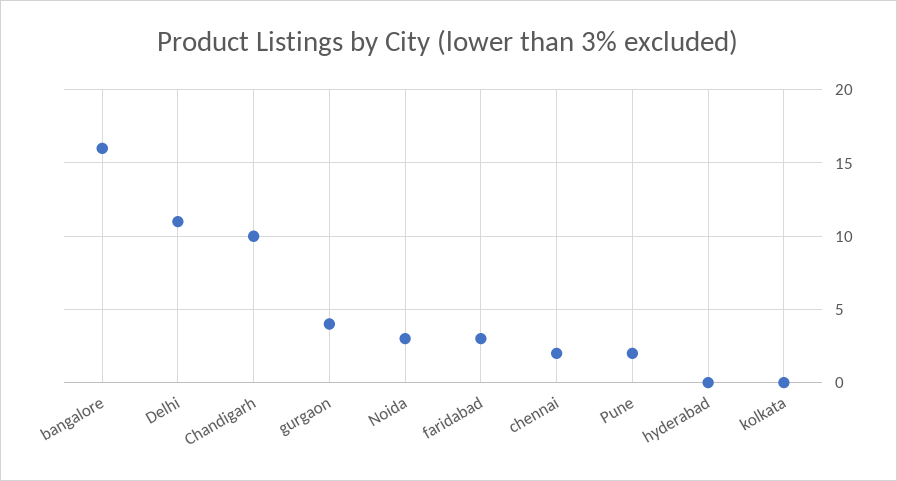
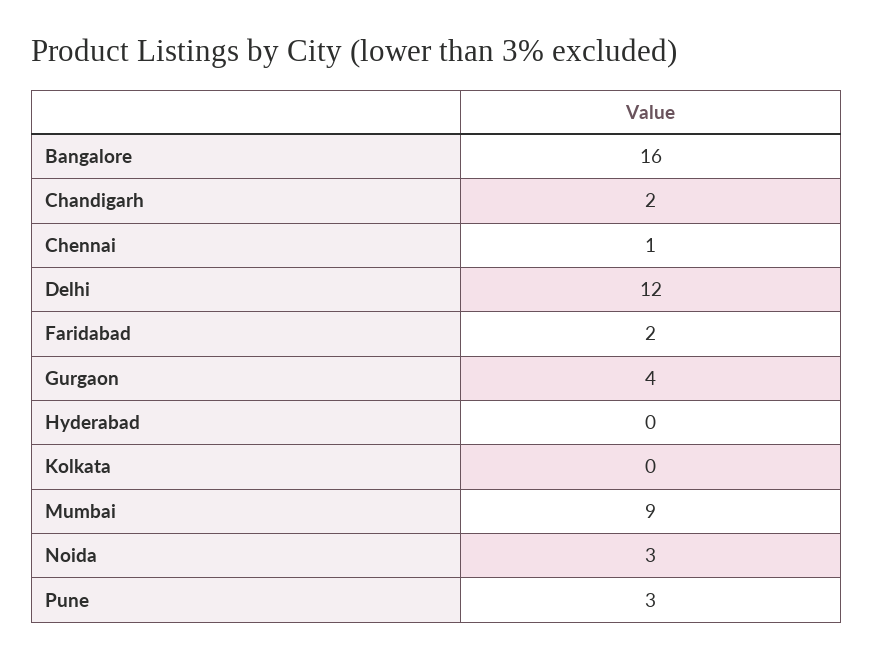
Delhi: 11 -> 12
Chandigarh: 10 -> 2
faridabad: 3 -> 2
chennai: 2 -> 1
Pune: 2 -> 3
Mumbai: none -> 9

